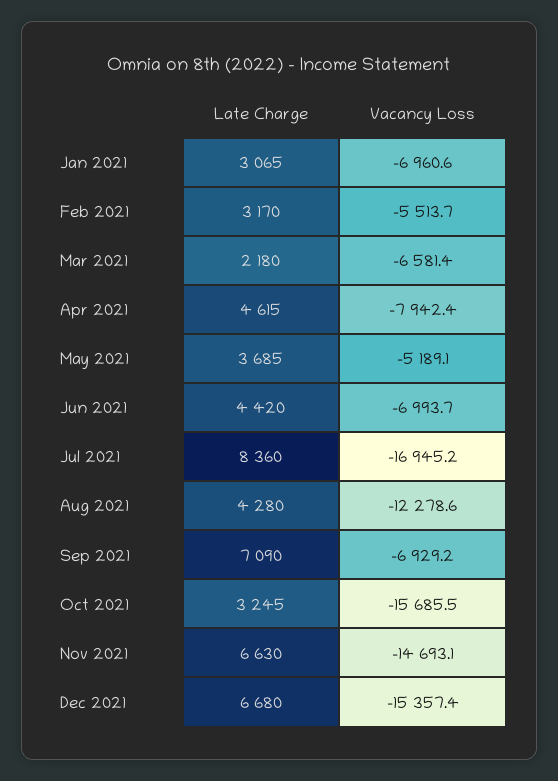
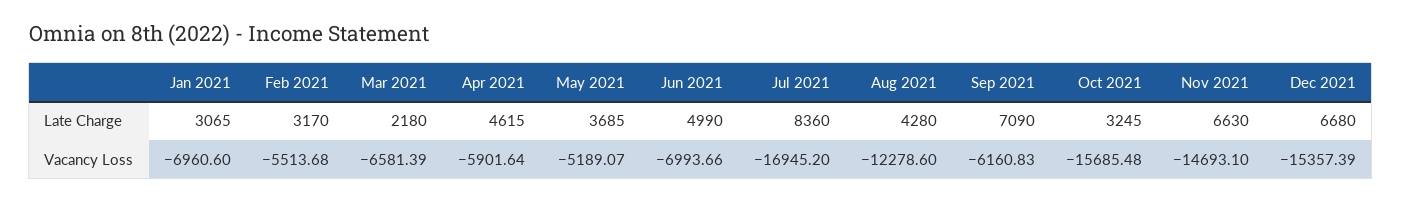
Vacancy Loss, Apr 2021: -7942.4 -> -5901.64
Late Charge, Jun 2021: 4420 -> 4990
Vacancy Loss, Sep 2021: -6929.2 -> -6160.83

